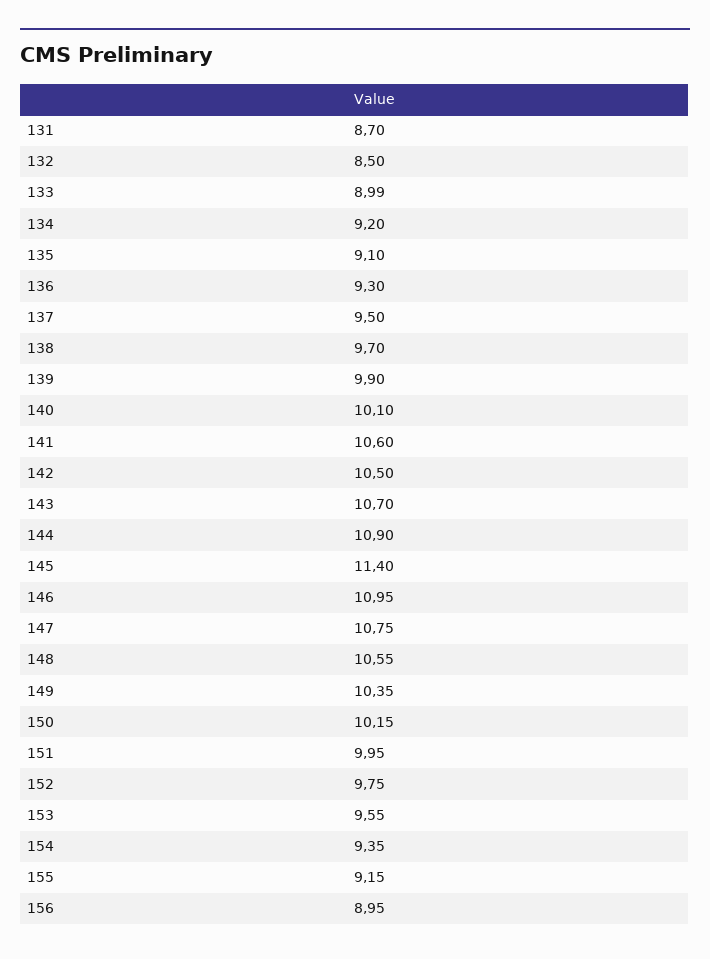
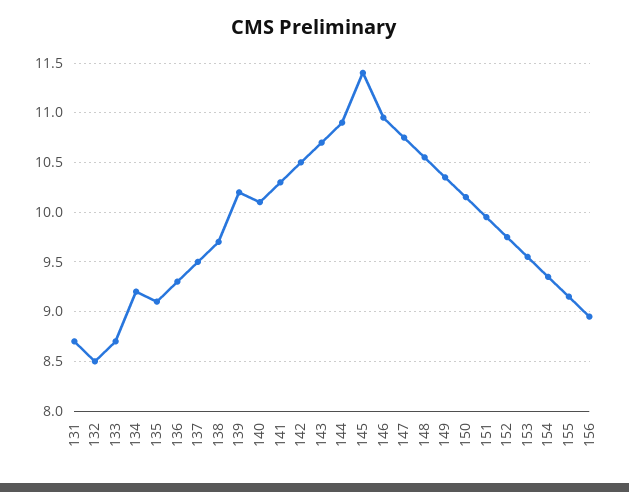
133: 8.99 -> 8.7
139: 9.9 -> 10.2
141: 10.6 -> 10.3

